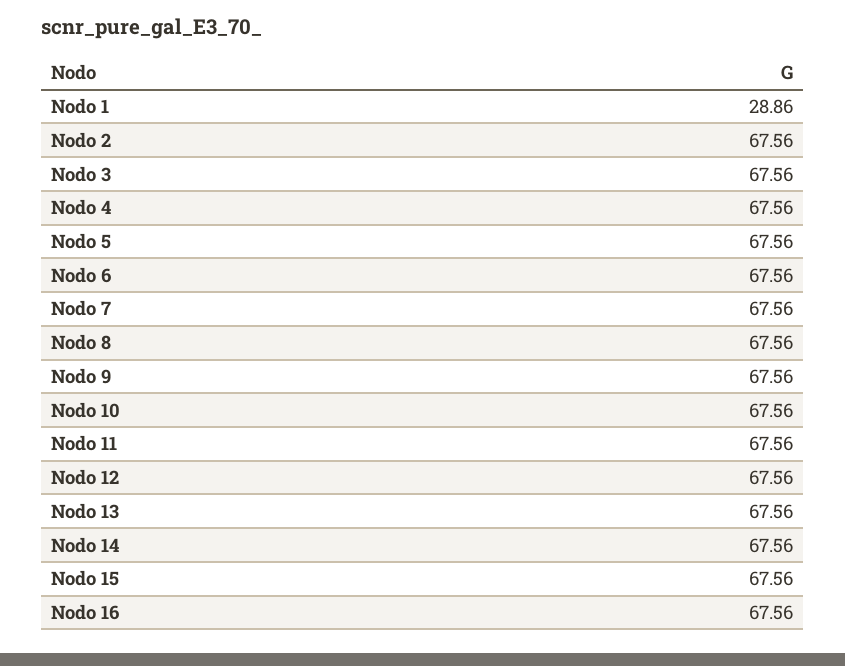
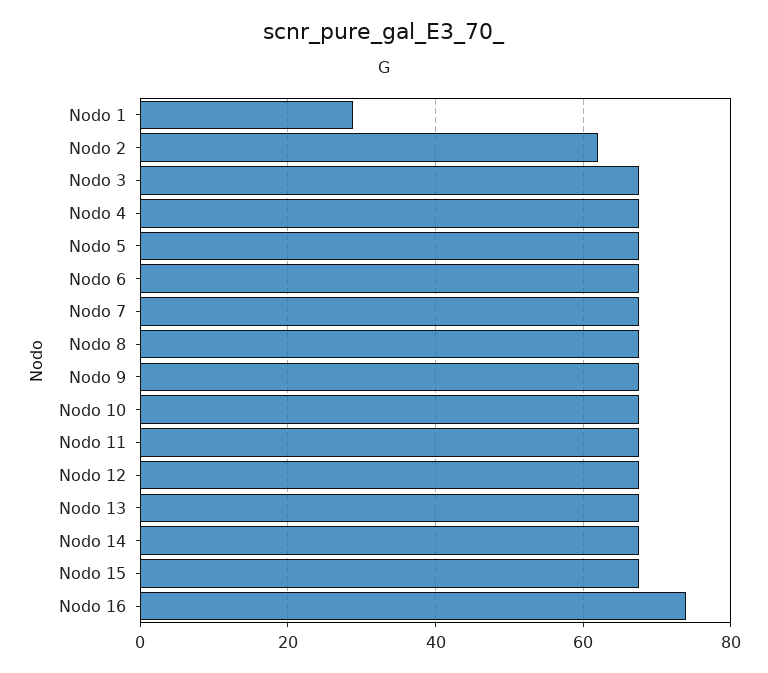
Nodo 2: 67.56 -> 62
Nodo 16: 67.56 -> 74

